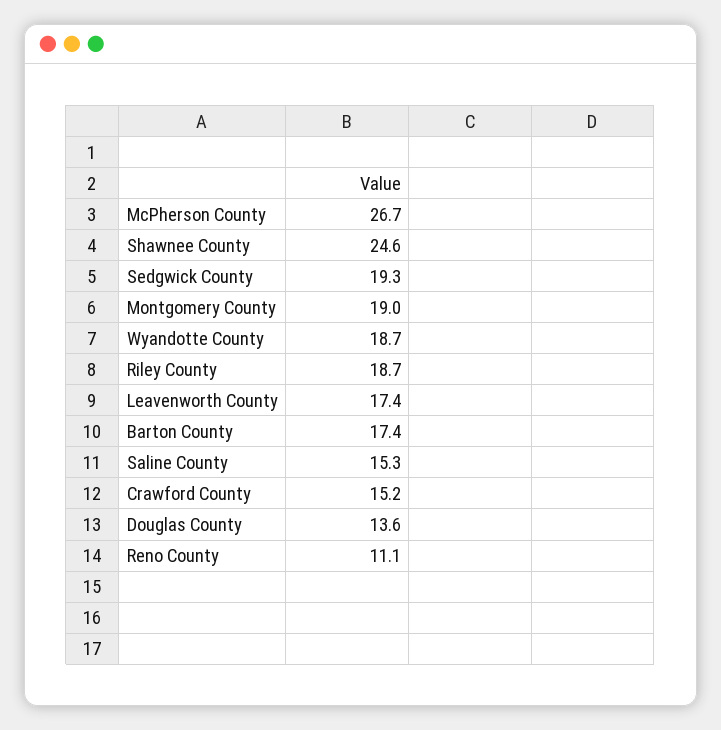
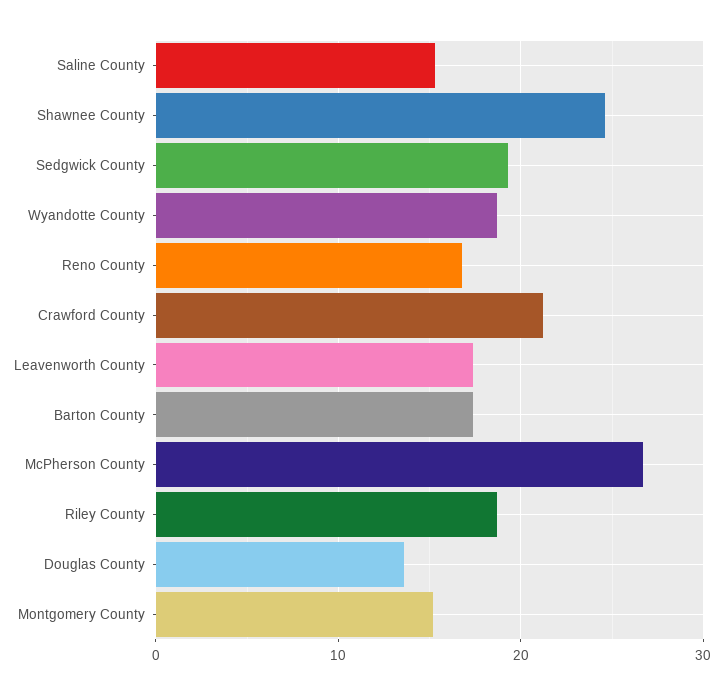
Montgomery County: 19 -> 15
Crawford County: 15.2 -> 21
Reno County: 11.1 -> 17

